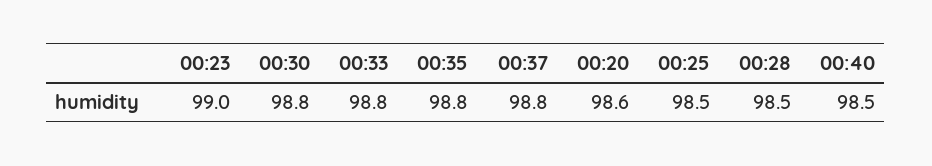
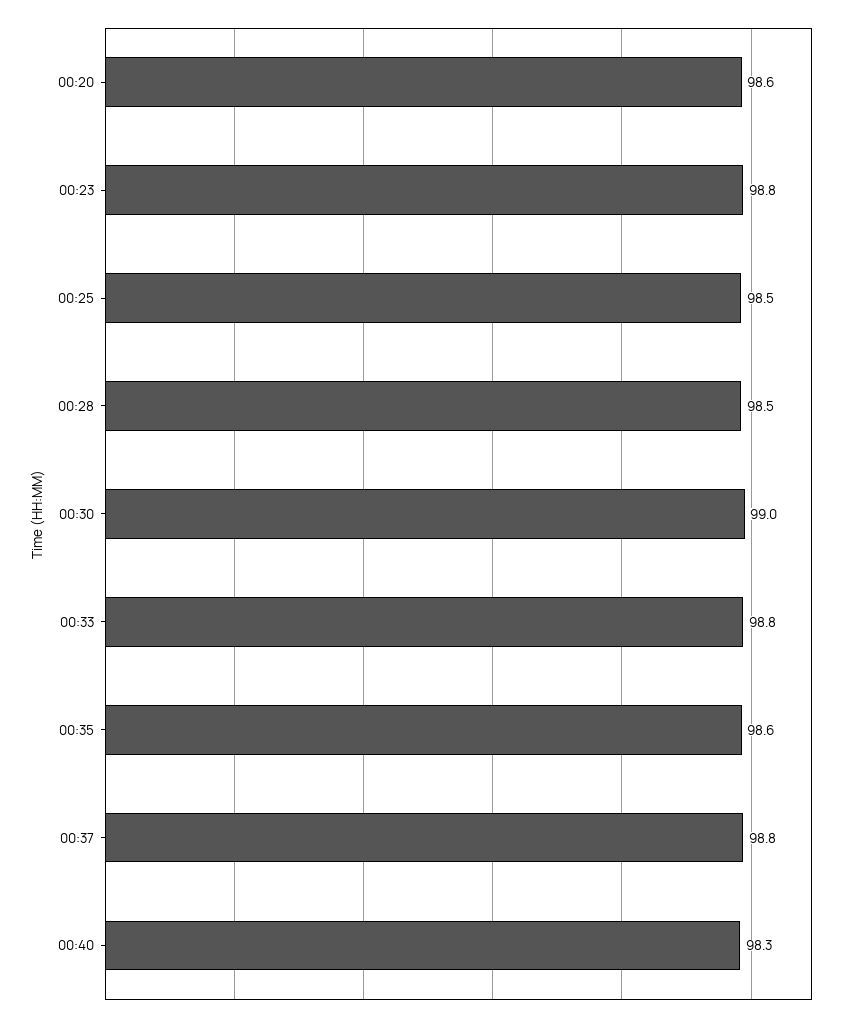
00:23: 99 -> 98.8
00:30: 98.8 -> 99
00:35: 98.8 -> 98.6
00:40: 98.5 -> 98.3

